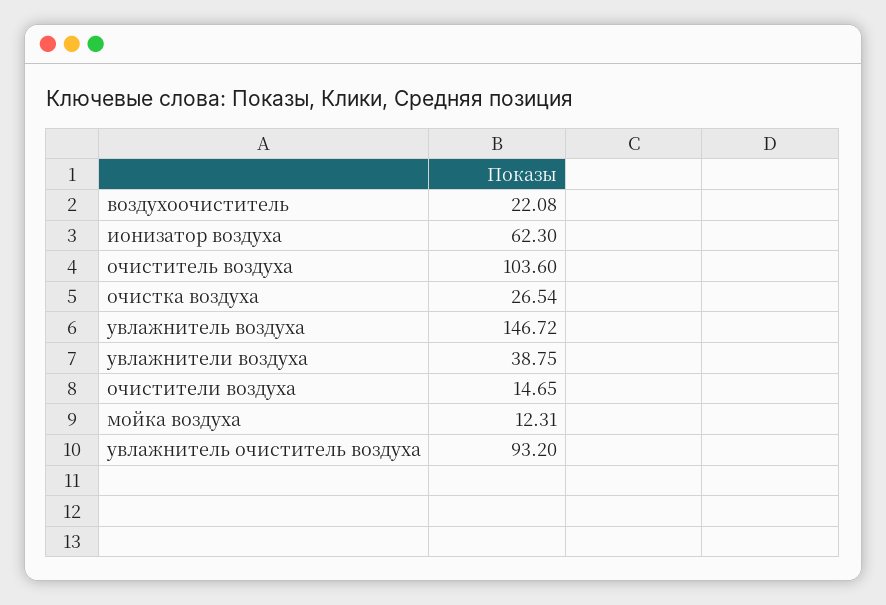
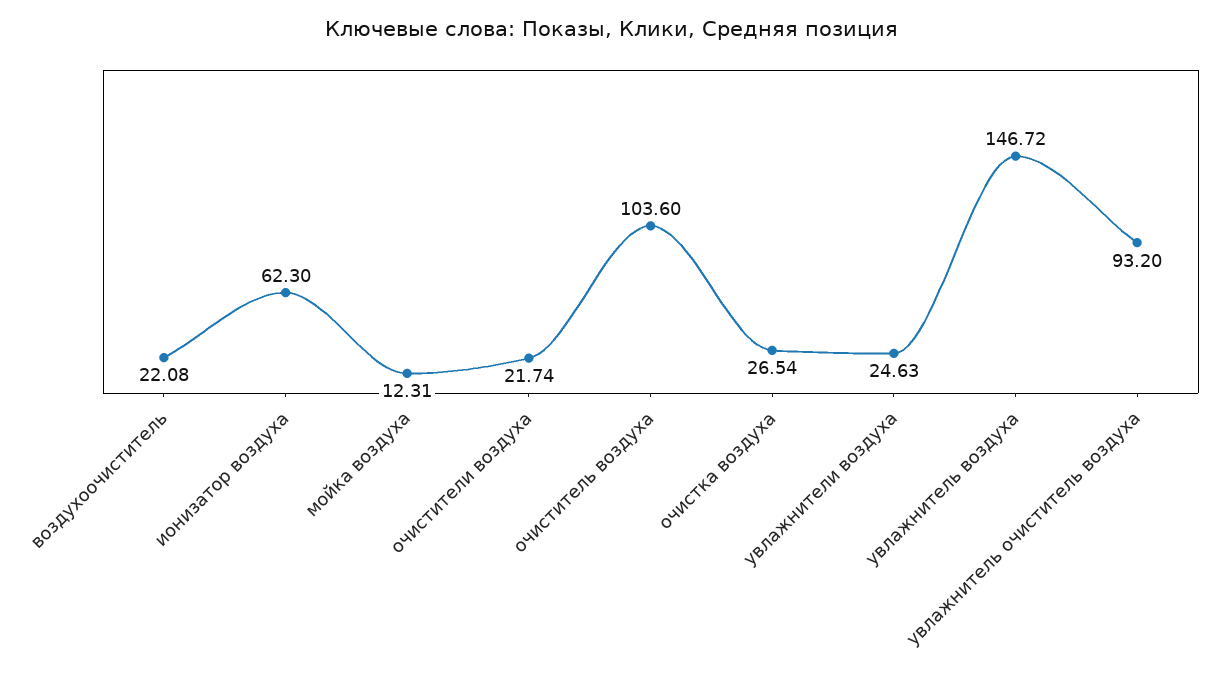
увлажнители воздуха: 38.75 -> 24.63
очистители воздуха: 14.65 -> 21.74

